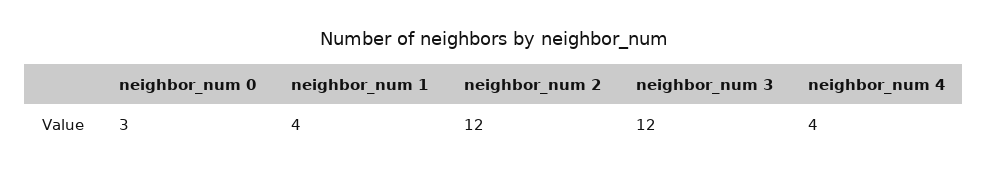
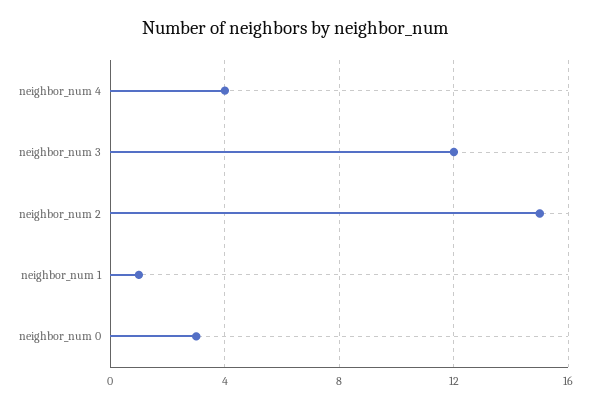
neighbor_num 1: 4 -> 1
neighbor_num 2: 12 -> 15

